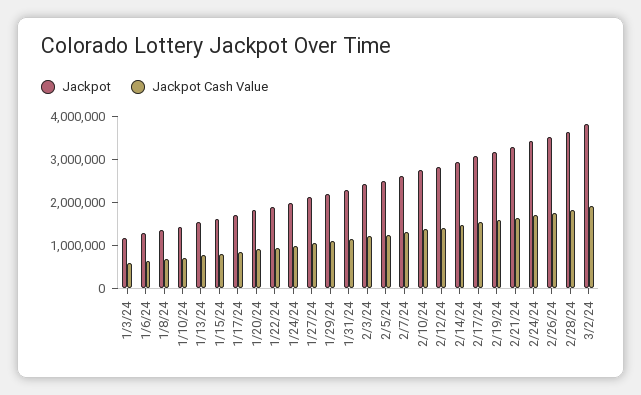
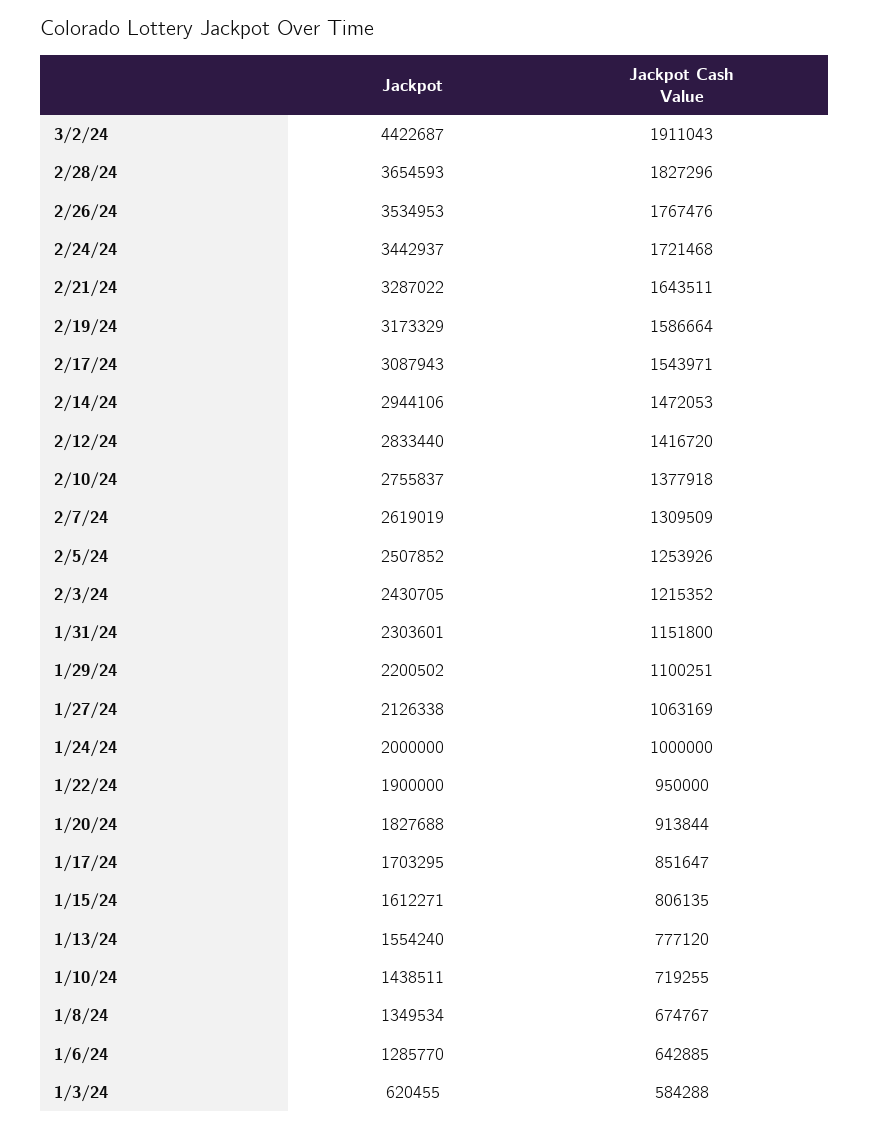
Jackpot, 1/3/24: 1200000 -> 620455
Jackpot, 3/2/24: 3800000 -> 4422687

